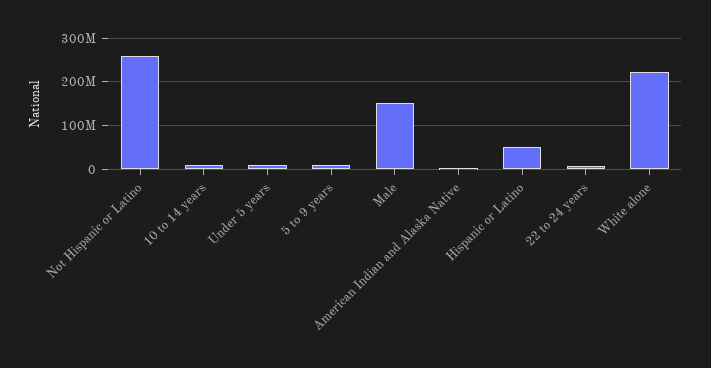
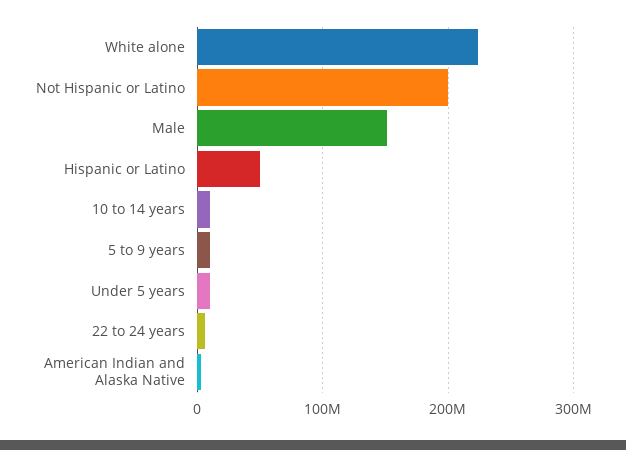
Not Hispanic or Latino: 260000000 -> 200000000

